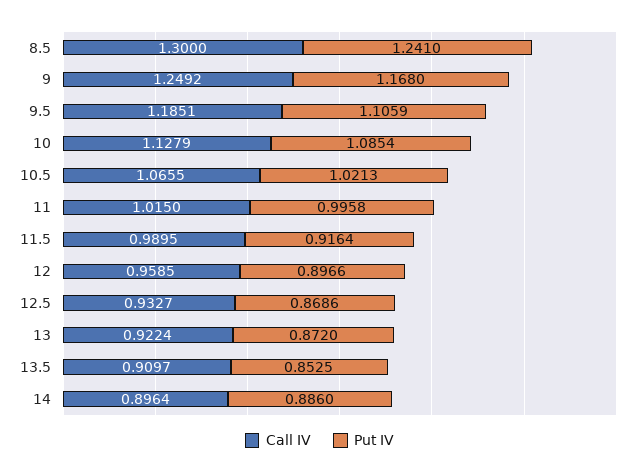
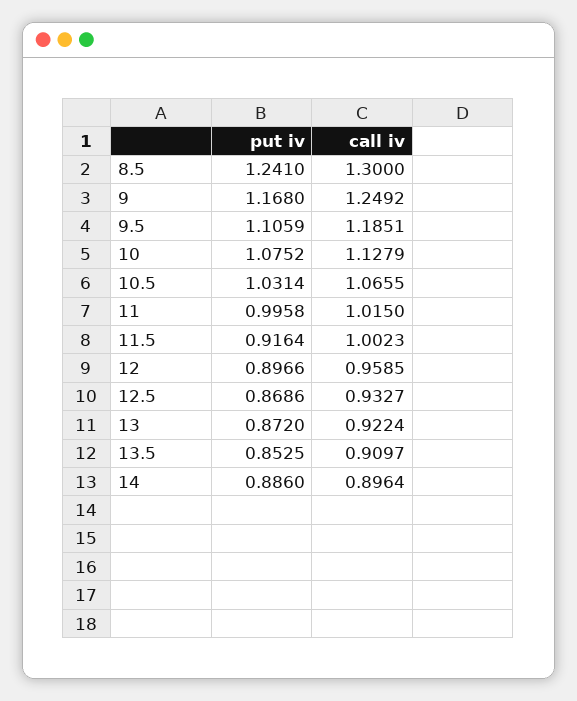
Put IV, 10: 1.0854 -> 1.0752
Put IV, 10.5: 1.0213 -> 1.0314
Call IV, 11.5: 0.9895 -> 1.0023

